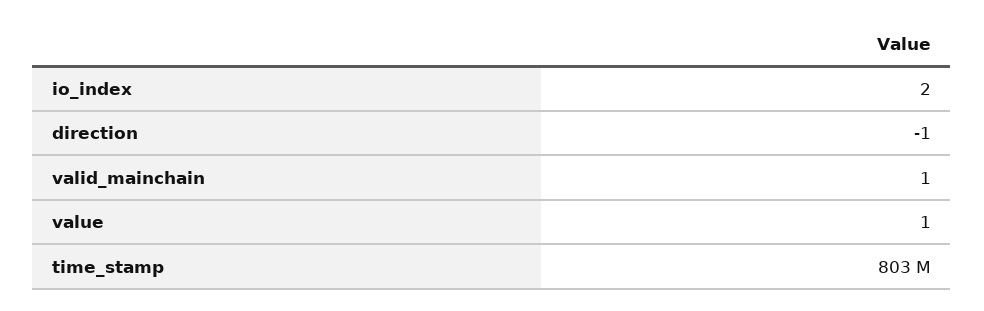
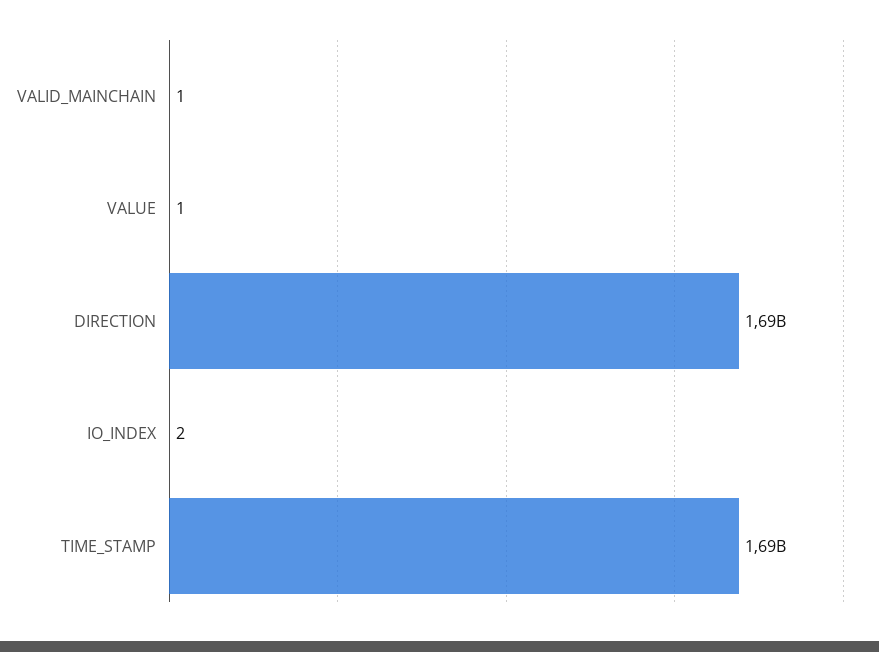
direction: -1 -> 1690000000
time_stamp: 803000000 -> 1690000000

